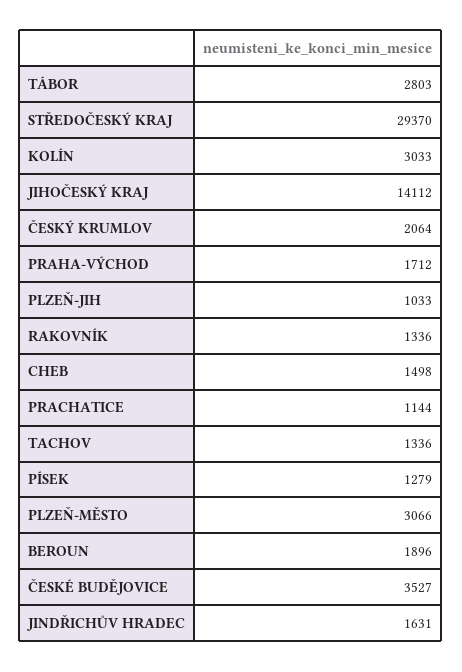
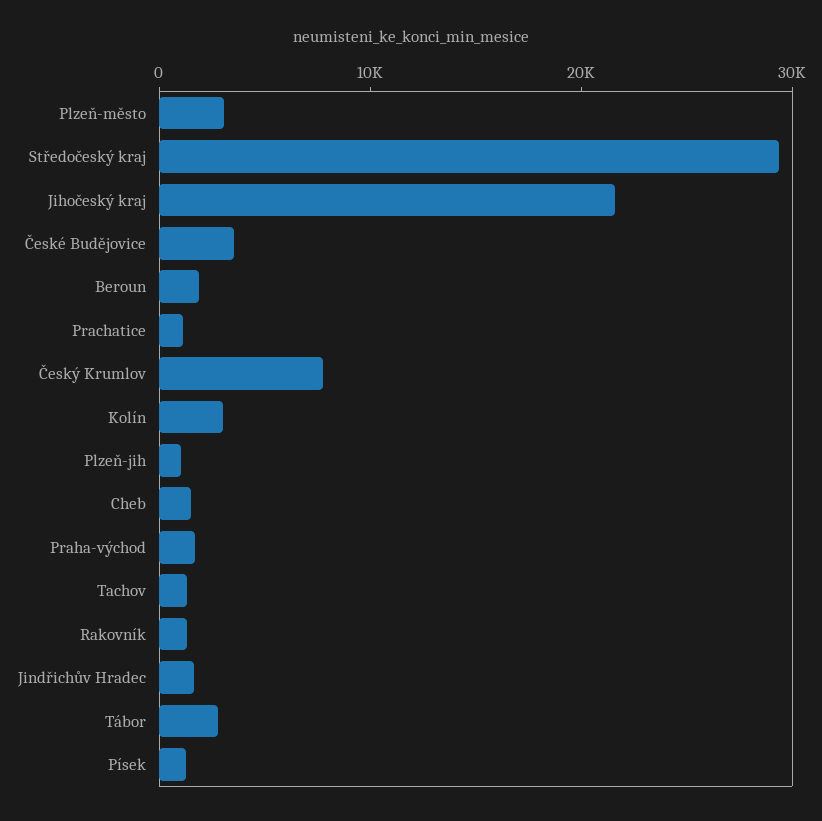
JIHOČESKÝ KRAJ: 14112 -> 22000
ČESKÝ KRUMLOV: 2064 -> 8000

